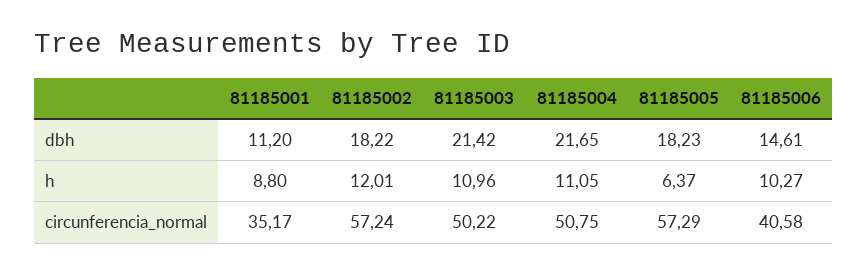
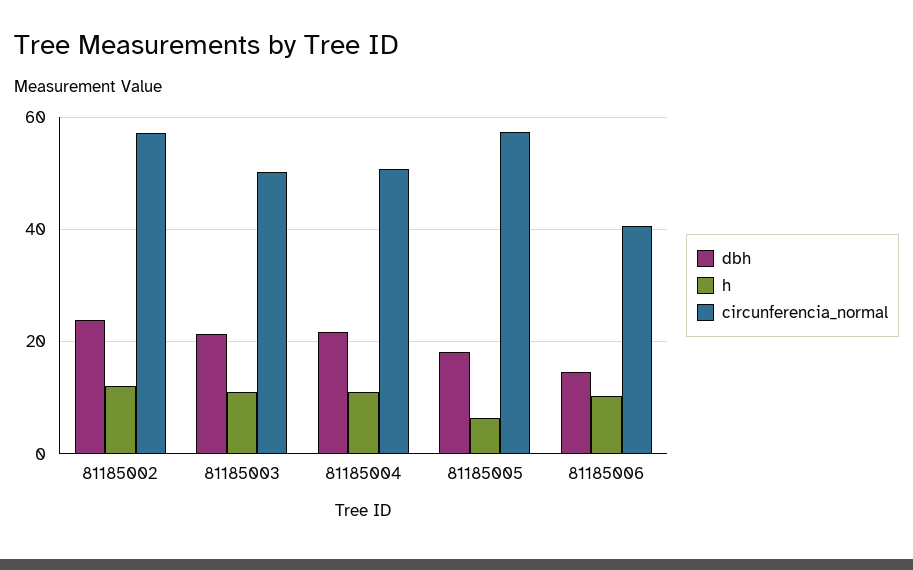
dbh, 81185001: 11.2 -> none
dbh, 81185002: 18.22 -> 24
h, 81185001: 8.8 -> none
circunferencia_normal, 81185001: 35.17 -> none

